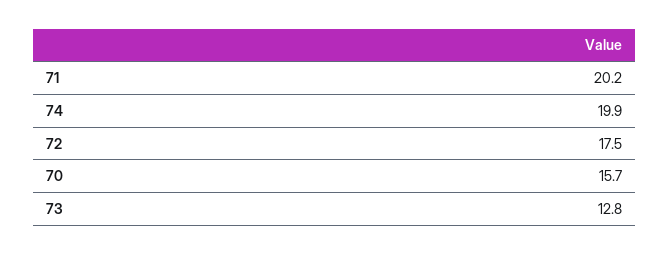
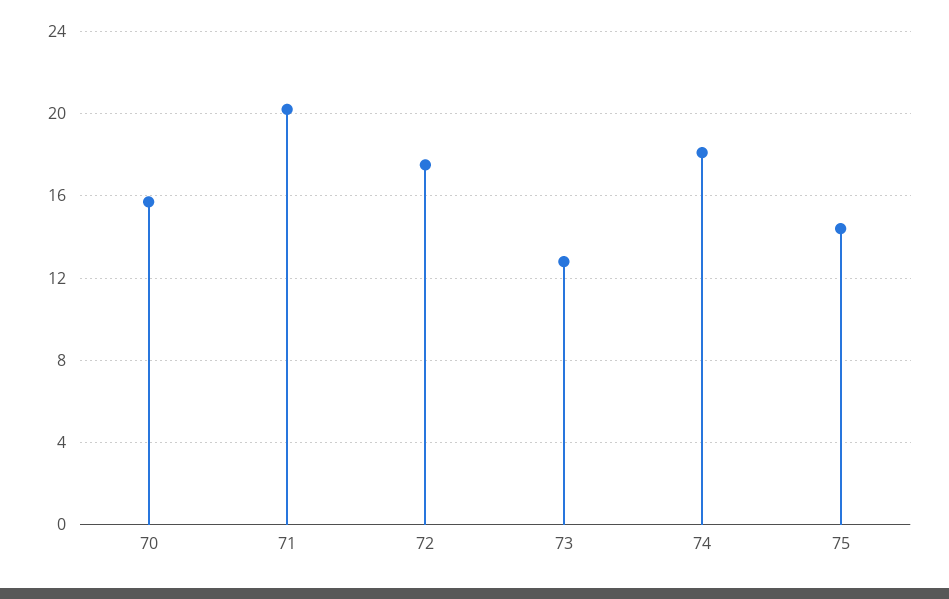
74: 19.9 -> 18
75: none -> 14.5

